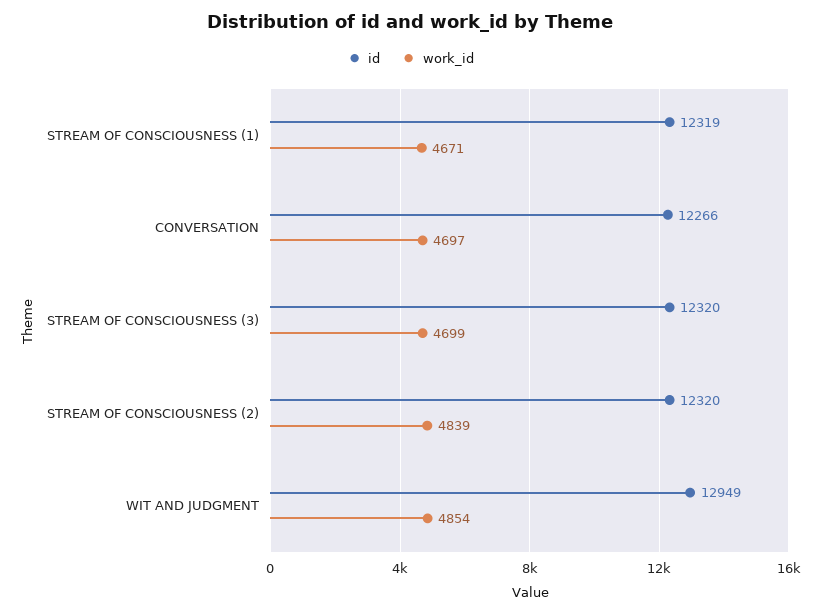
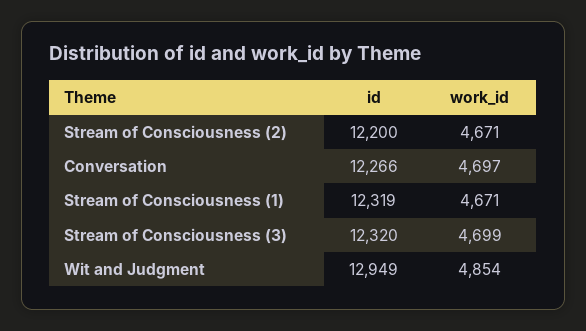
id, STREAM OF CONSCIOUSNESS (2): 12320 -> 12200
work_id, STREAM OF CONSCIOUSNESS (2): 4839 -> 4671

